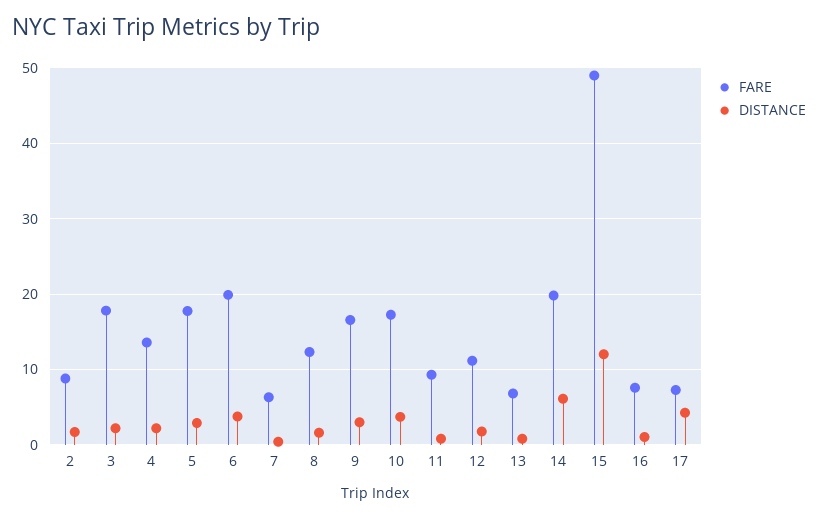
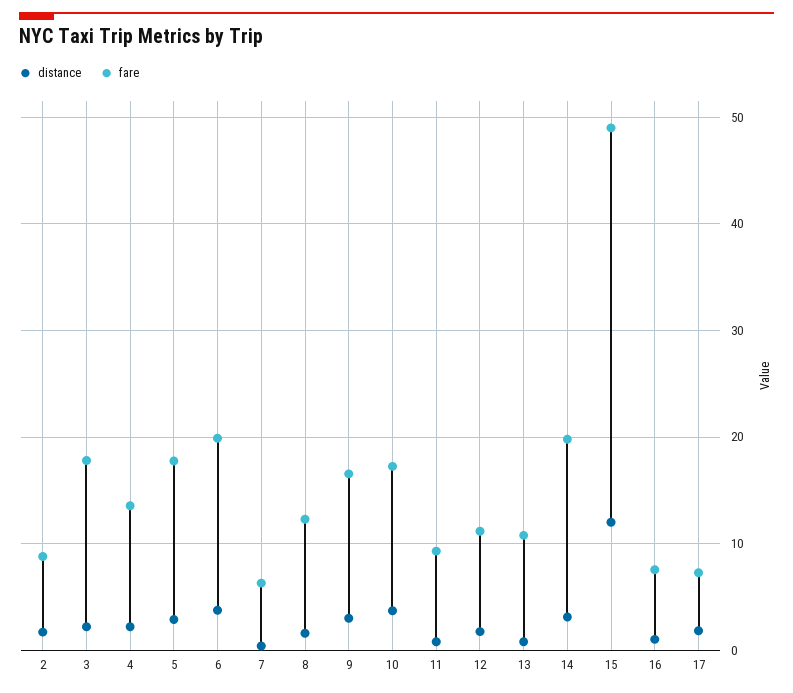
FARE, 13: 7 -> 11
DISTANCE, 14: 6 -> 3
DISTANCE, 17: 4 -> 2

